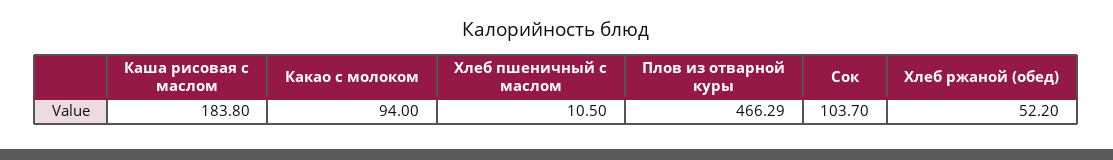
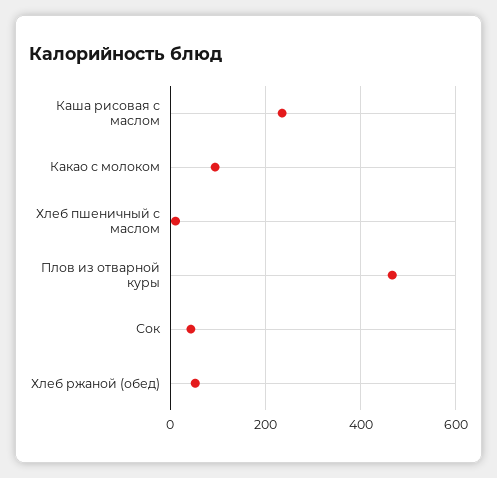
Каша рисовая с маслом: 183.8 -> 240
Сок: 103.7 -> 40

